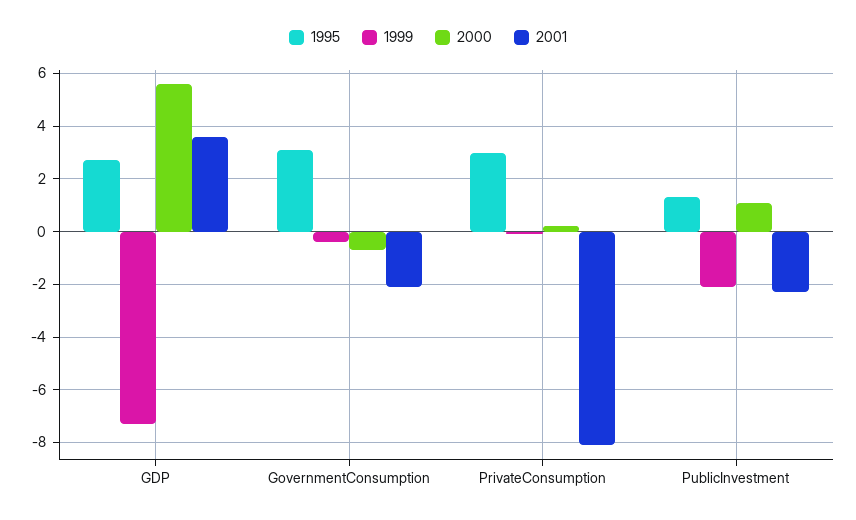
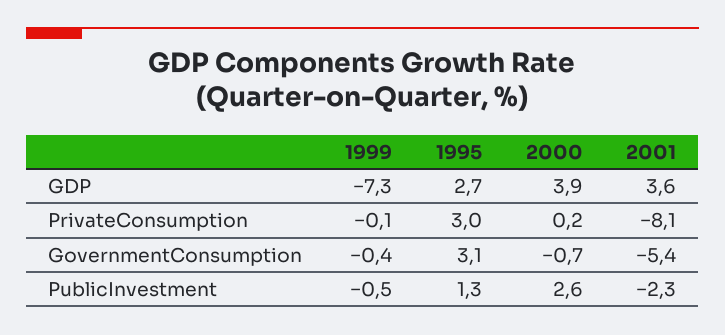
2000, GDP: 5.5 -> 3.9
2001, GovernmentConsumption: -2 -> -5.4
1999, PublicInvestment: -2 -> -0.5
2000, PublicInvestment: 1 -> 2.6

